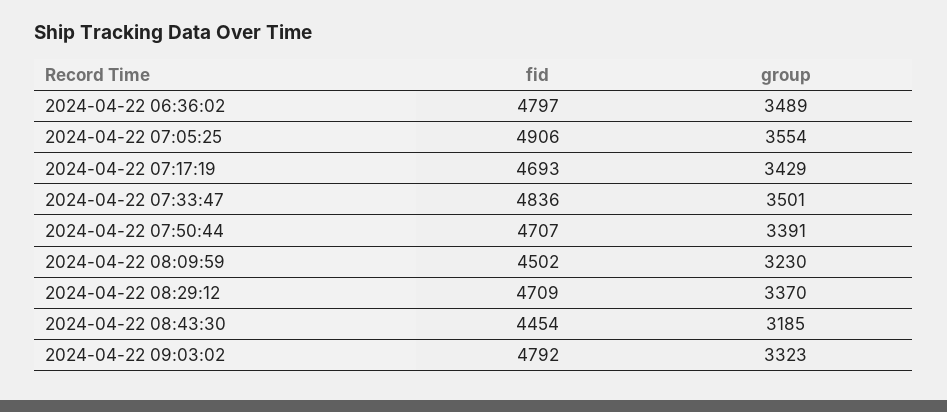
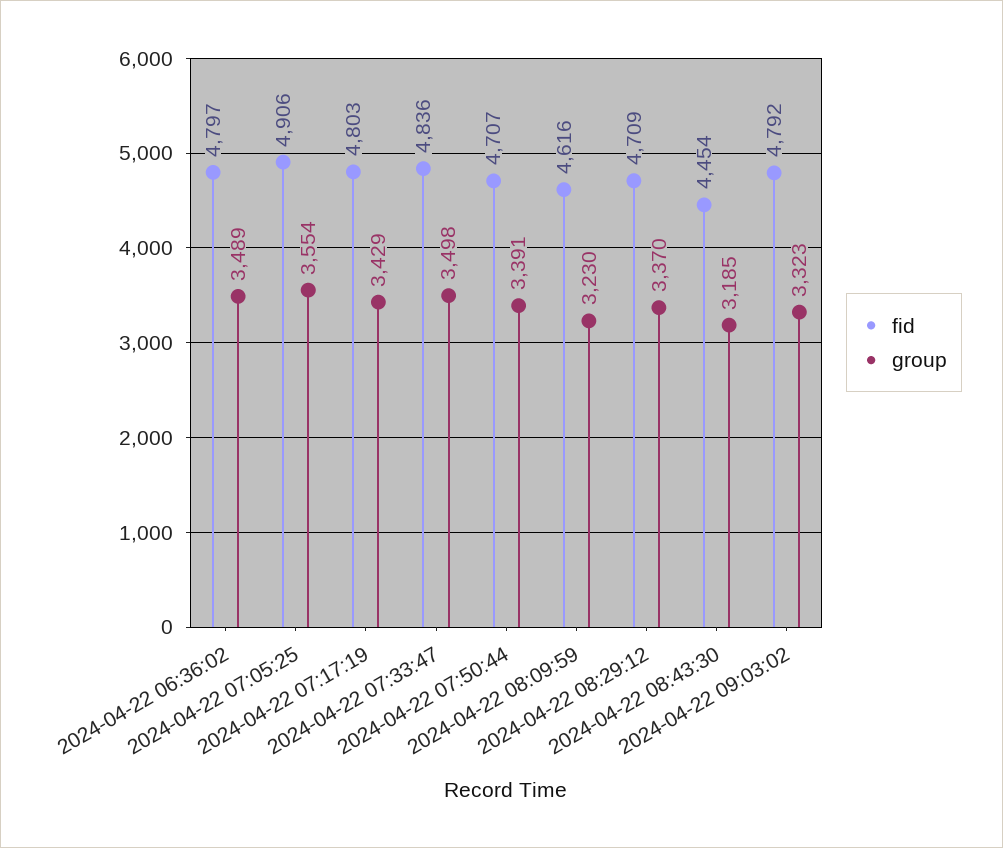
fid, 2024-04-22 07:17:19: 4693 -> 4803
group, 2024-04-22 07:33:47: 3501 -> 3498
fid, 2024-04-22 08:09:59: 4502 -> 4616

